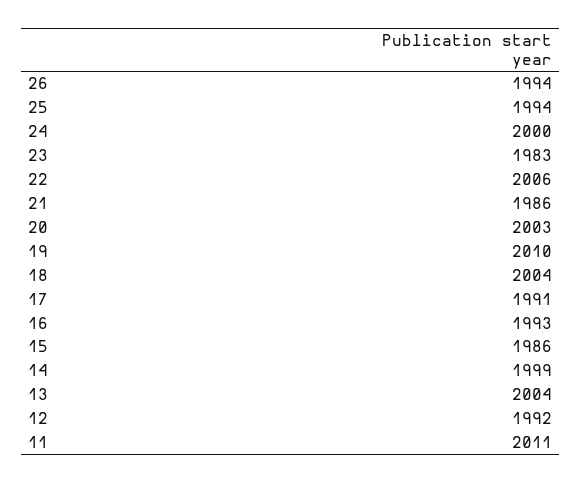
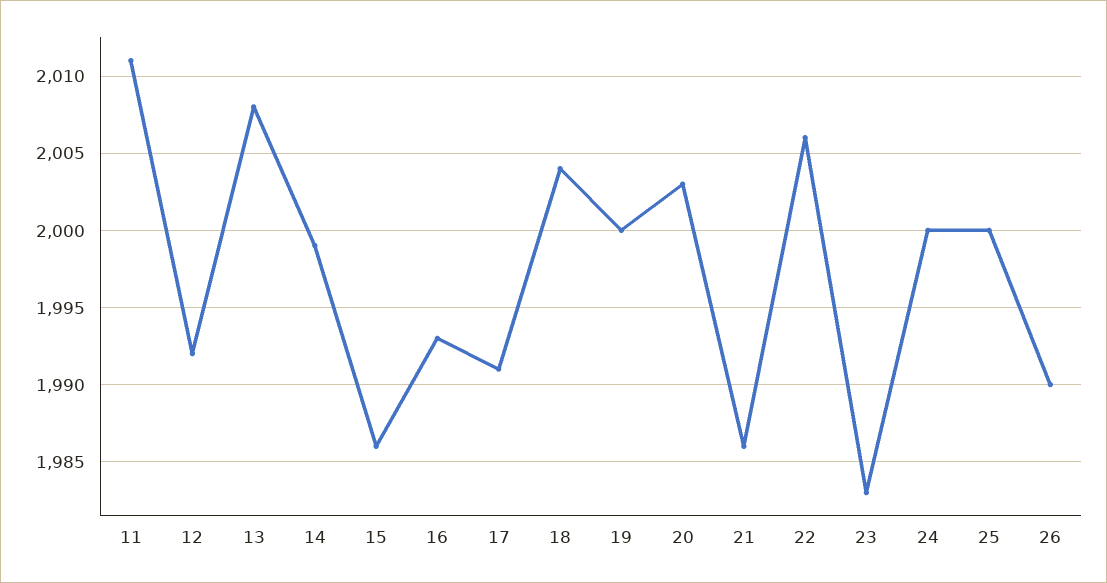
26: 1994 -> 1990
25: 1994 -> 2000
19: 2010 -> 2000
13: 2004 -> 2008

